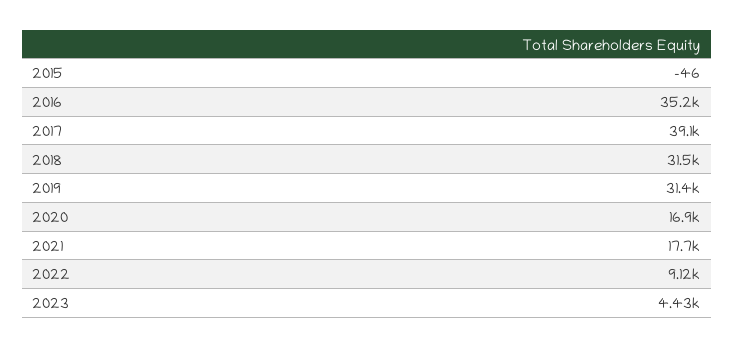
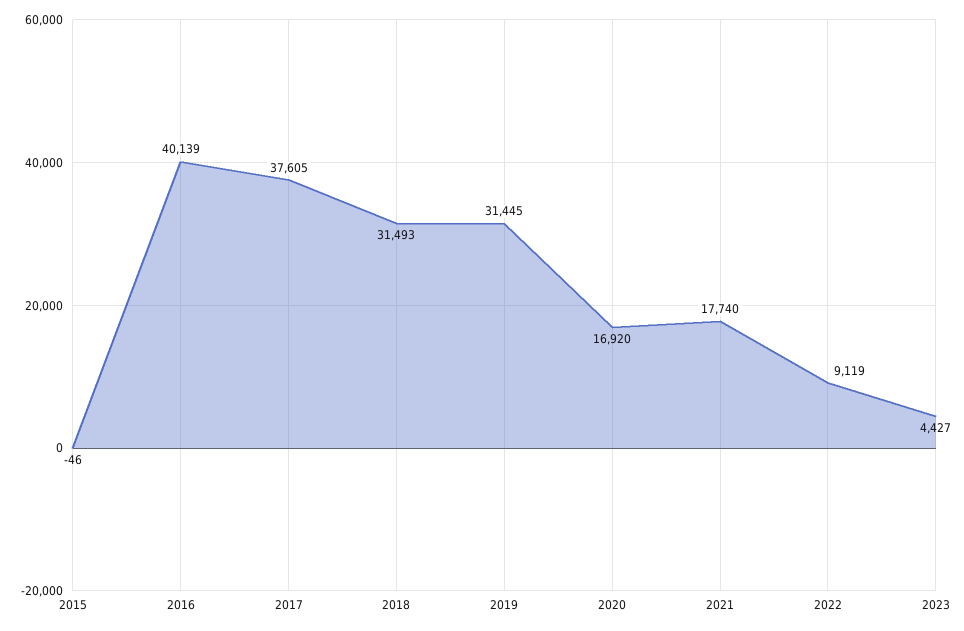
2016: 35200 -> 40139
2017: 39100 -> 37605

